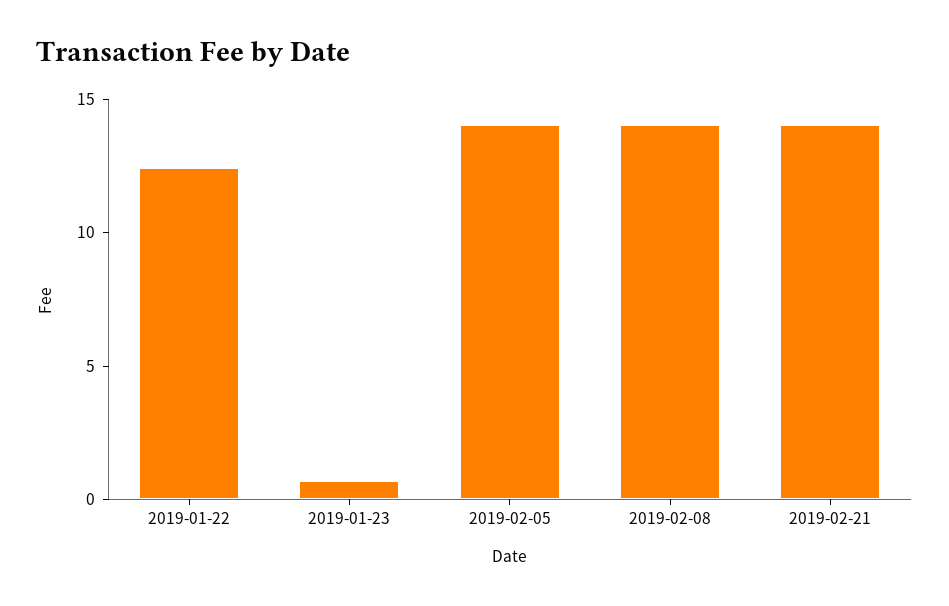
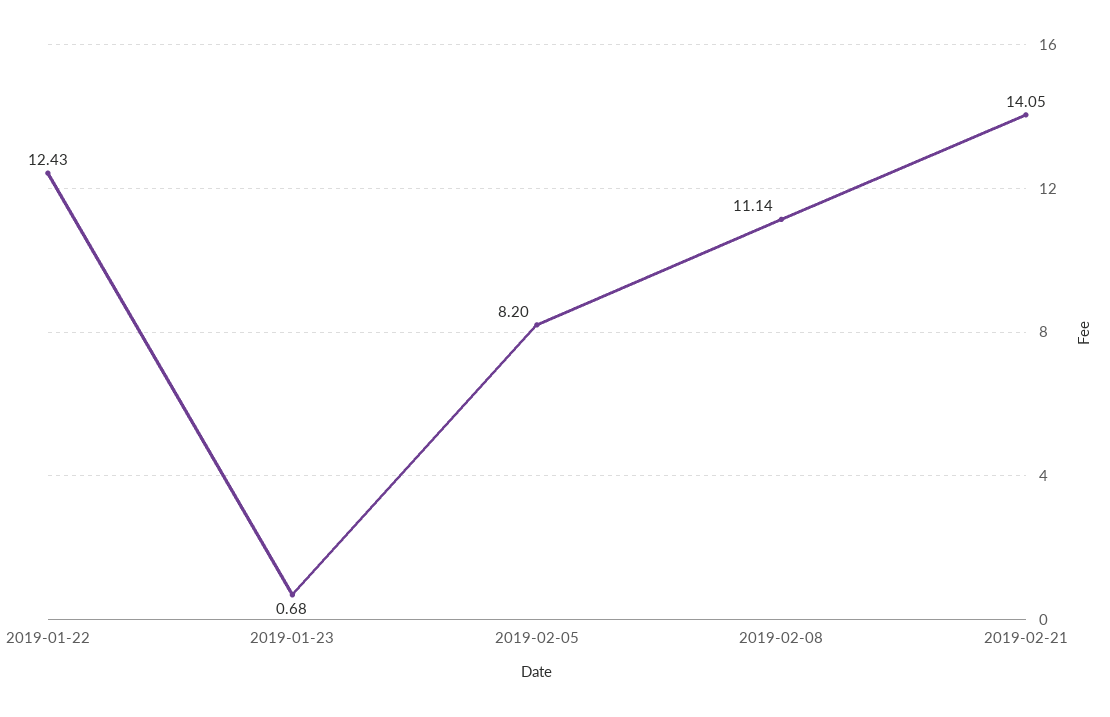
2019-02-05: 14 -> 8.2
2019-02-08: 14 -> 11.14

